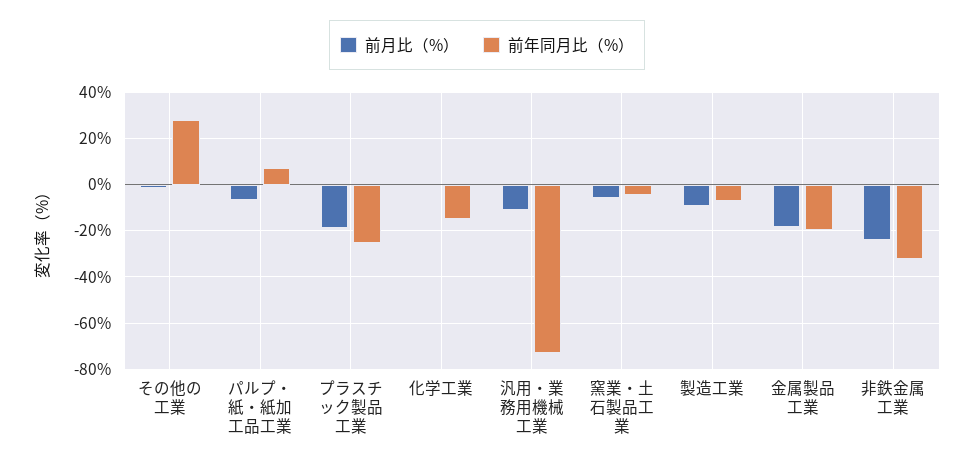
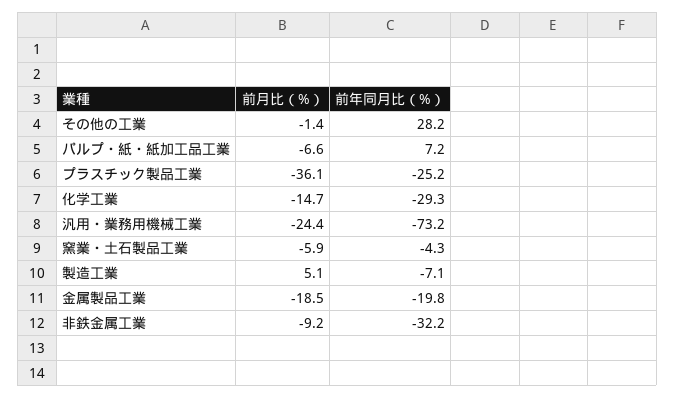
前月比（%）, プラスチック製品工業: -20 -> -36.1
前月比（%）, 化学工業: 0 -> -14.7
前年同月比（%）, 化学工業: -15 -> -29.3
前月比（%）, 汎用・業務用機械工業: -10 -> -24.4
前月比（%）, 製造工業: -10 -> 5.1
前月比（%）, 非鉄金属工業: -25 -> -9.2

